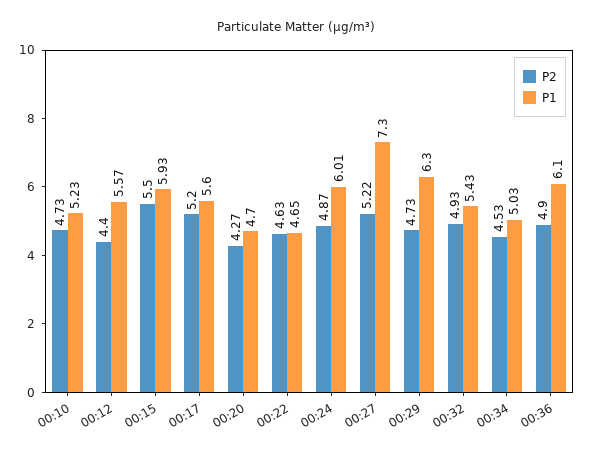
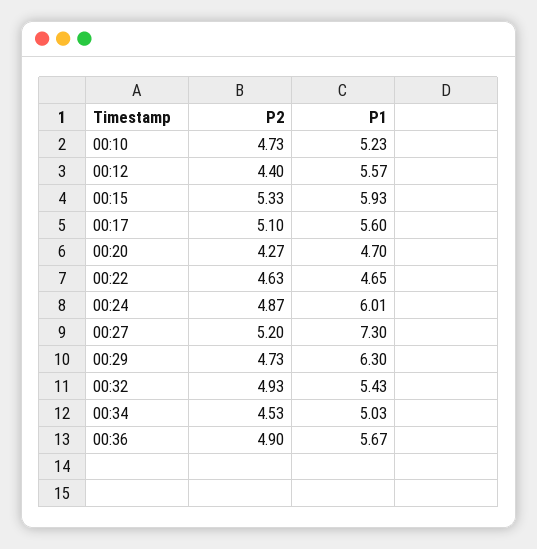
P2, 00:15: 5.5 -> 5.33
P2, 00:17: 5.2 -> 5.1
P2, 00:27: 5.22 -> 5.2
P1, 00:36: 6.1 -> 5.67

